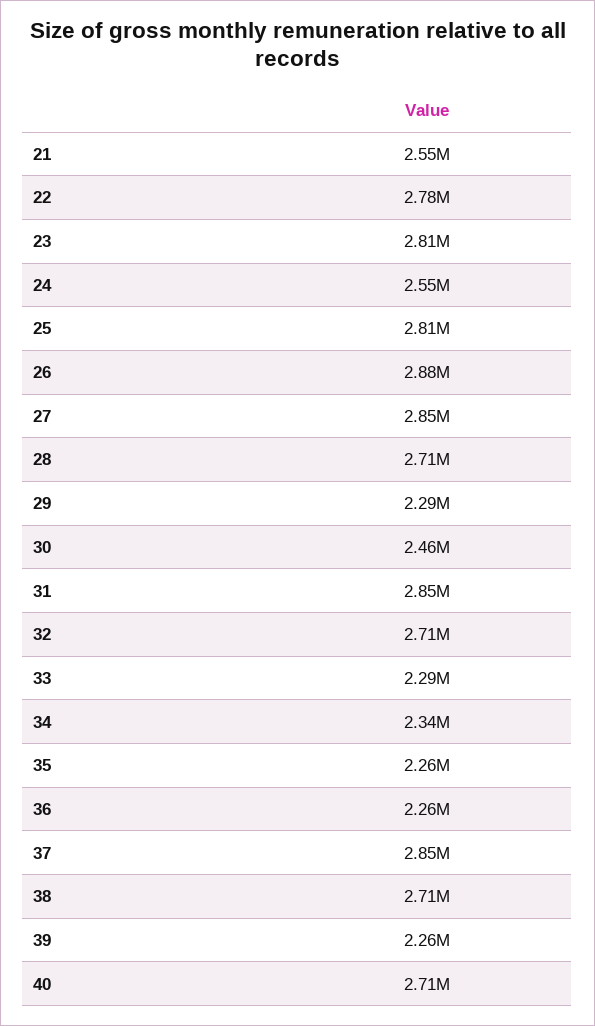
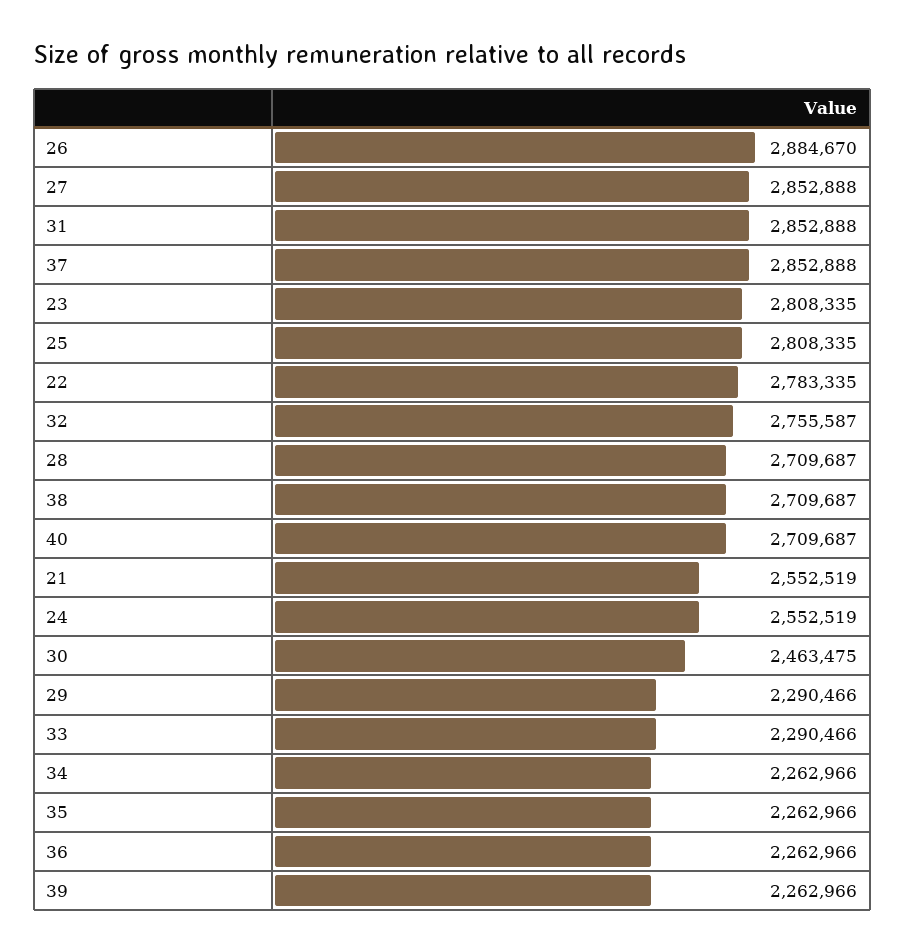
32: 2710000 -> 2755587
34: 2340000 -> 2262966

